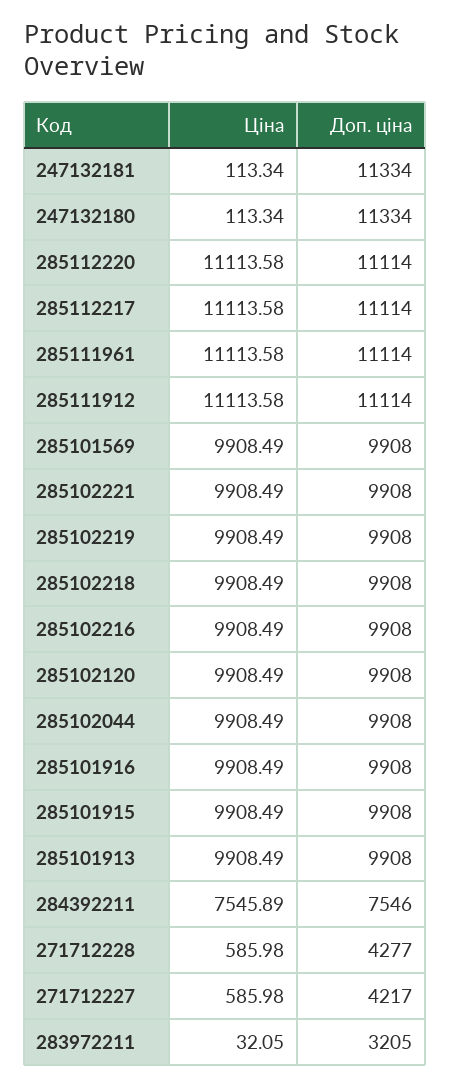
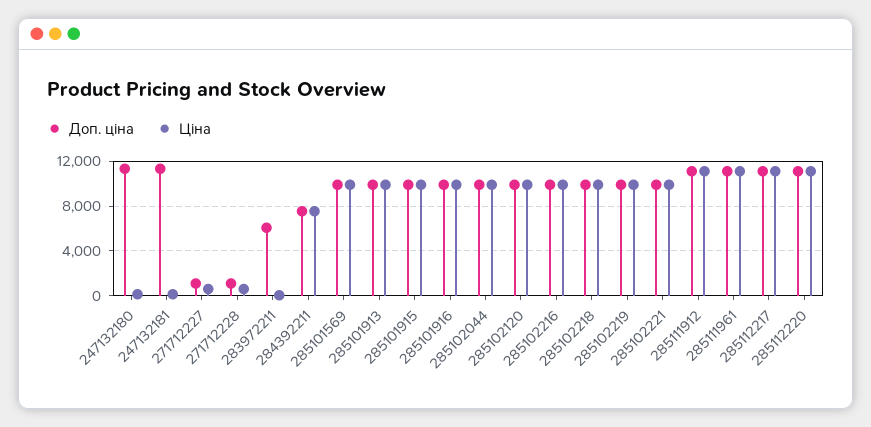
Доп. ціна, 271712228: 4277 -> 1000
Доп. ціна, 271712227: 4217 -> 1000
Доп. ціна, 283972211: 3205 -> 6000

